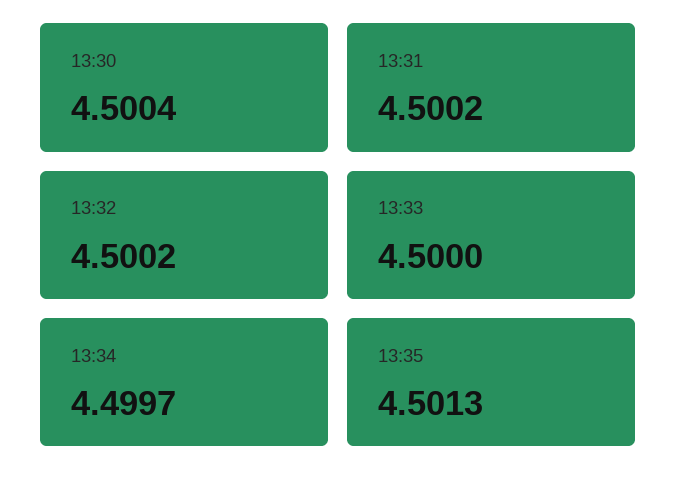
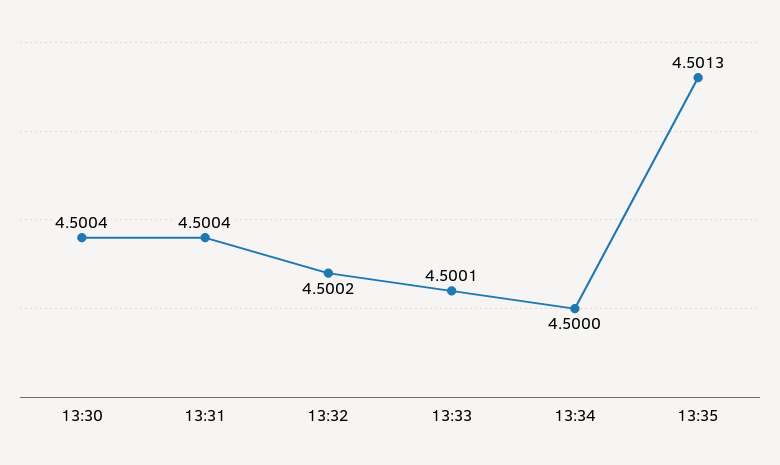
13:31: 4.5002 -> 4.5004
13:33: 4.5 -> 4.5001
13:34: 4.4997 -> 4.5

